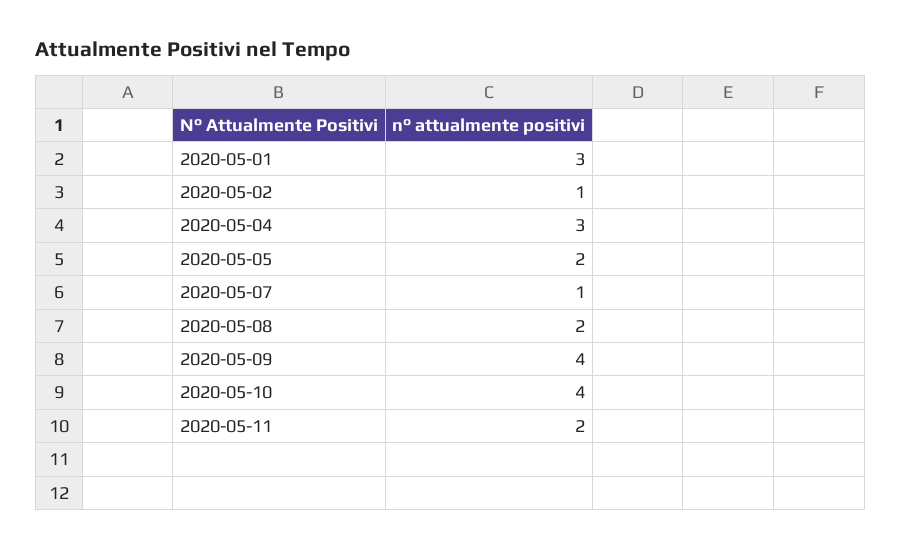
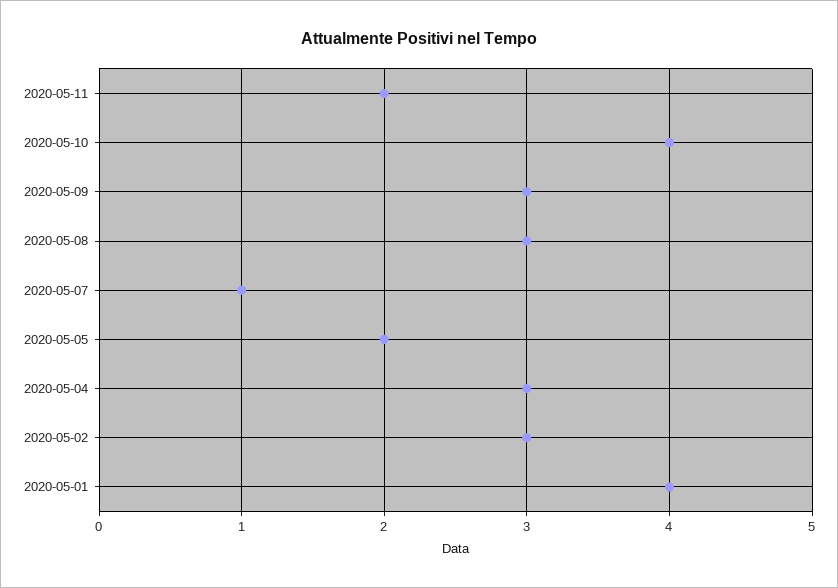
2020-05-01: 3 -> 4
2020-05-02: 1 -> 3
2020-05-08: 2 -> 3
2020-05-09: 4 -> 3

